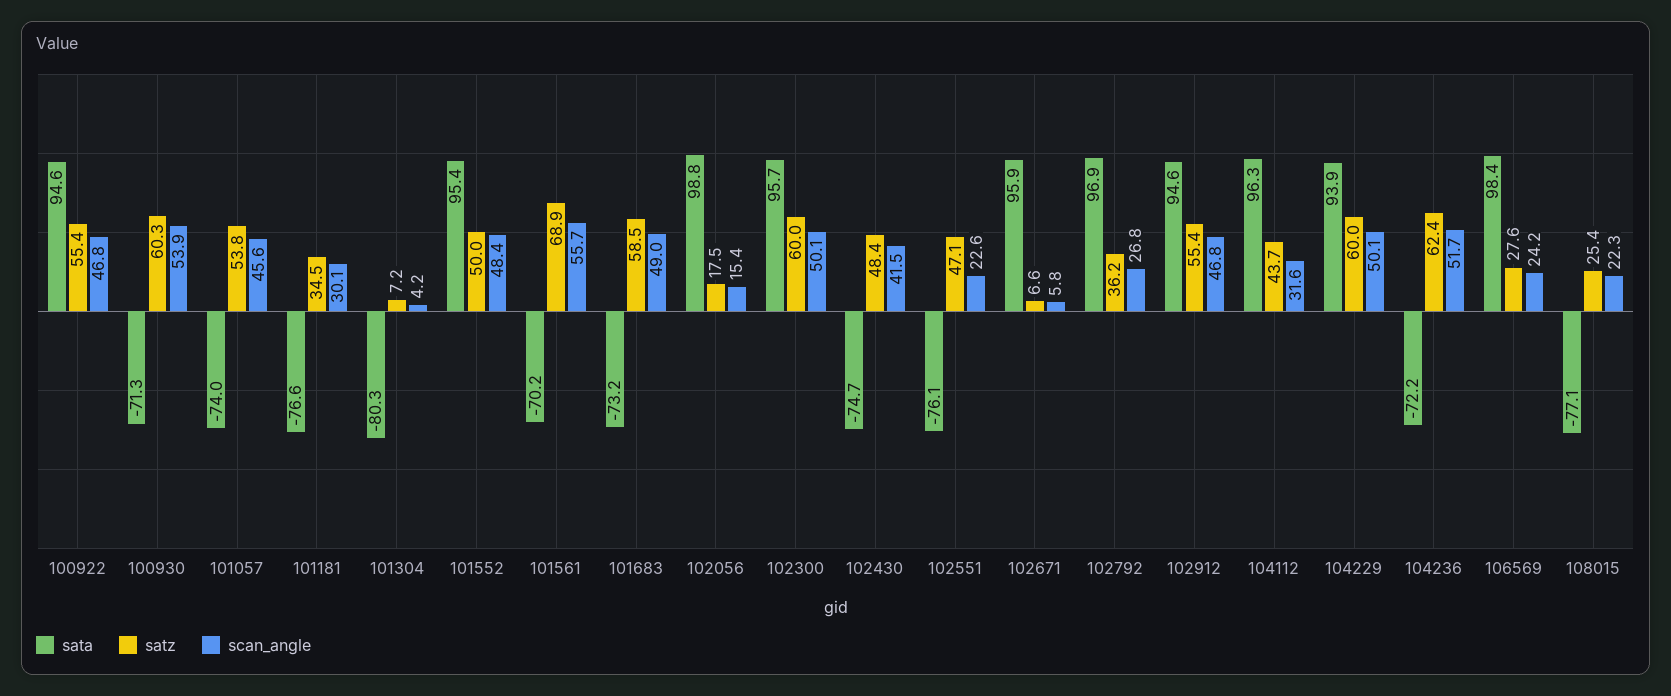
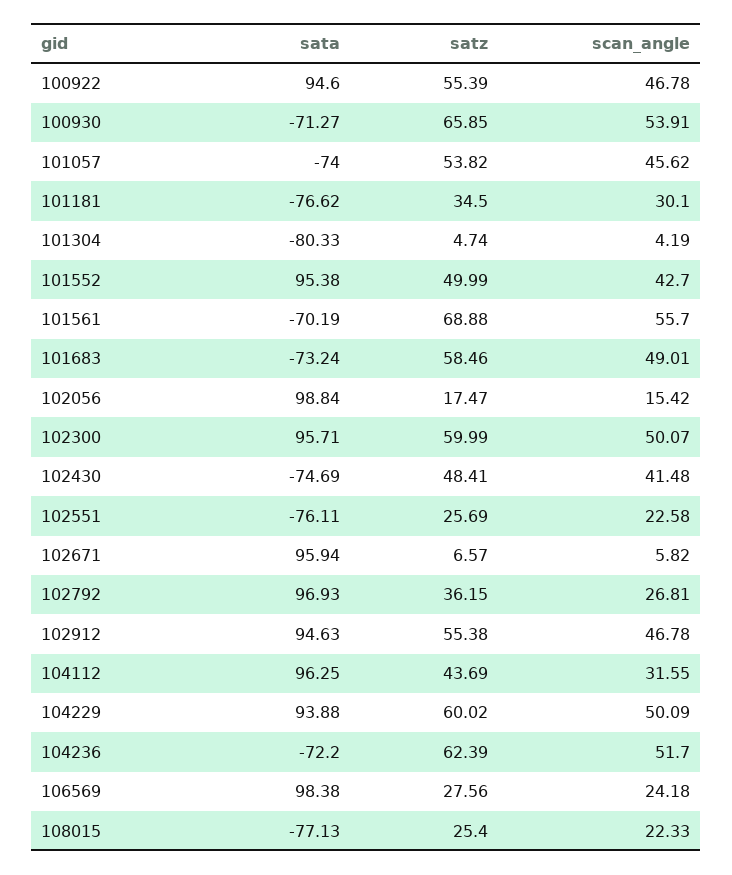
satz, 100930: 60.3 -> 65.85
satz, 101304: 7.2 -> 4.74
scan_angle, 101552: 48.4 -> 42.7
satz, 102551: 47.1 -> 25.69

